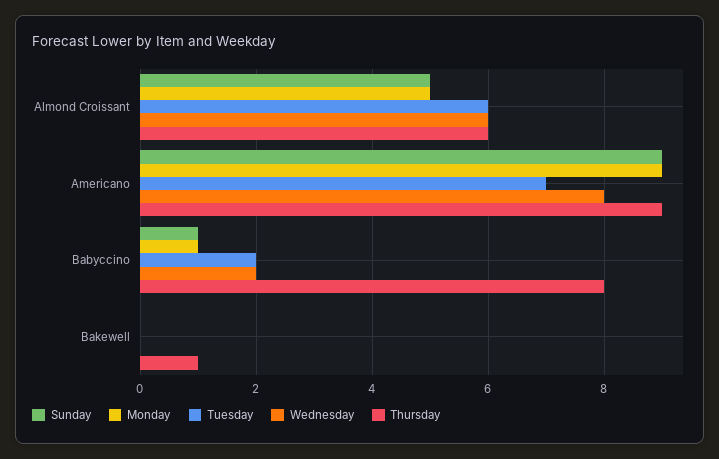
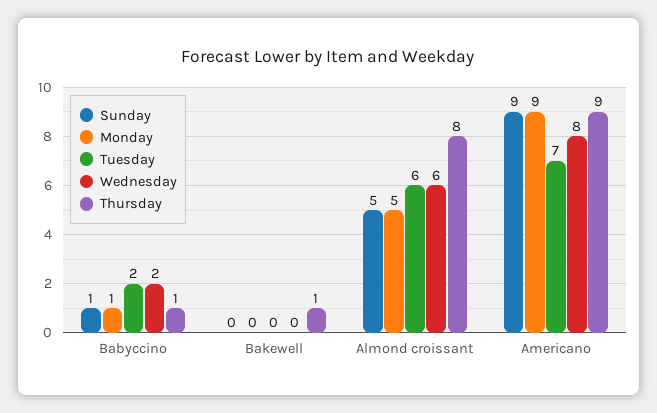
Thursday, Almond Croissant: 6 -> 8
Thursday, Babyccino: 8 -> 1

